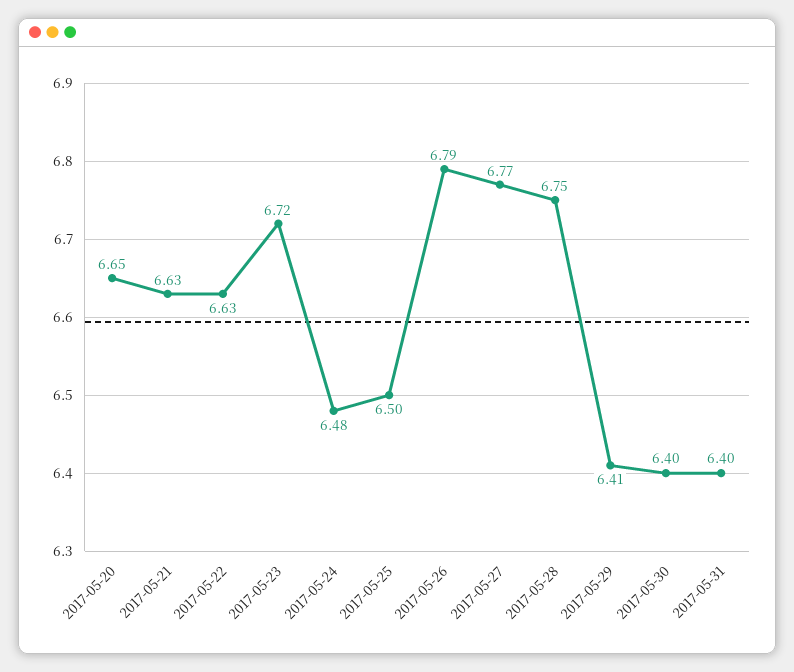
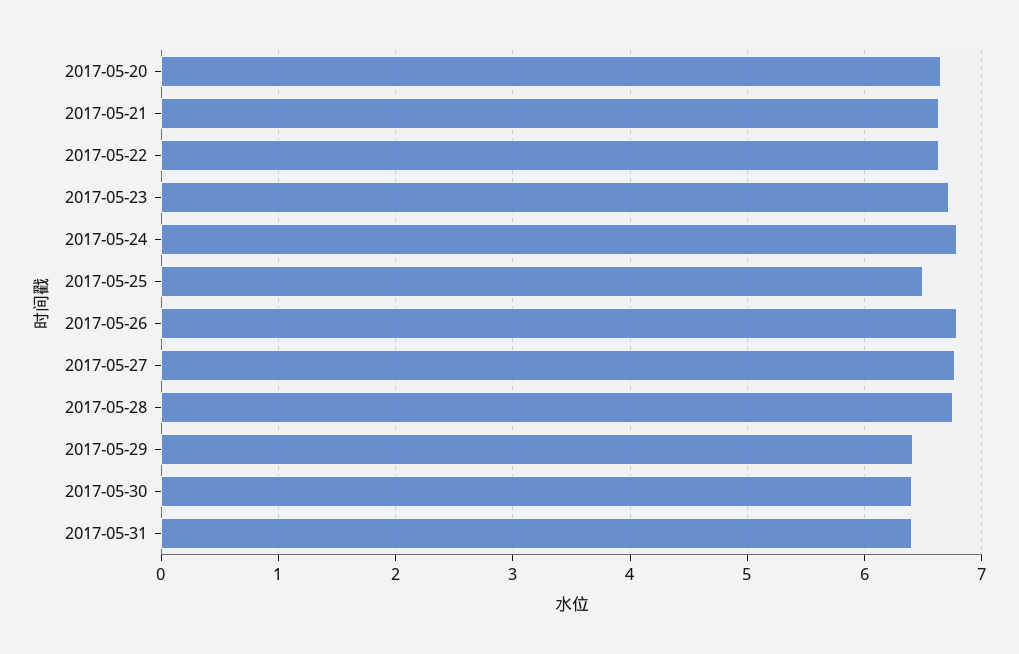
2017-05-24: 6.48 -> 6.8

